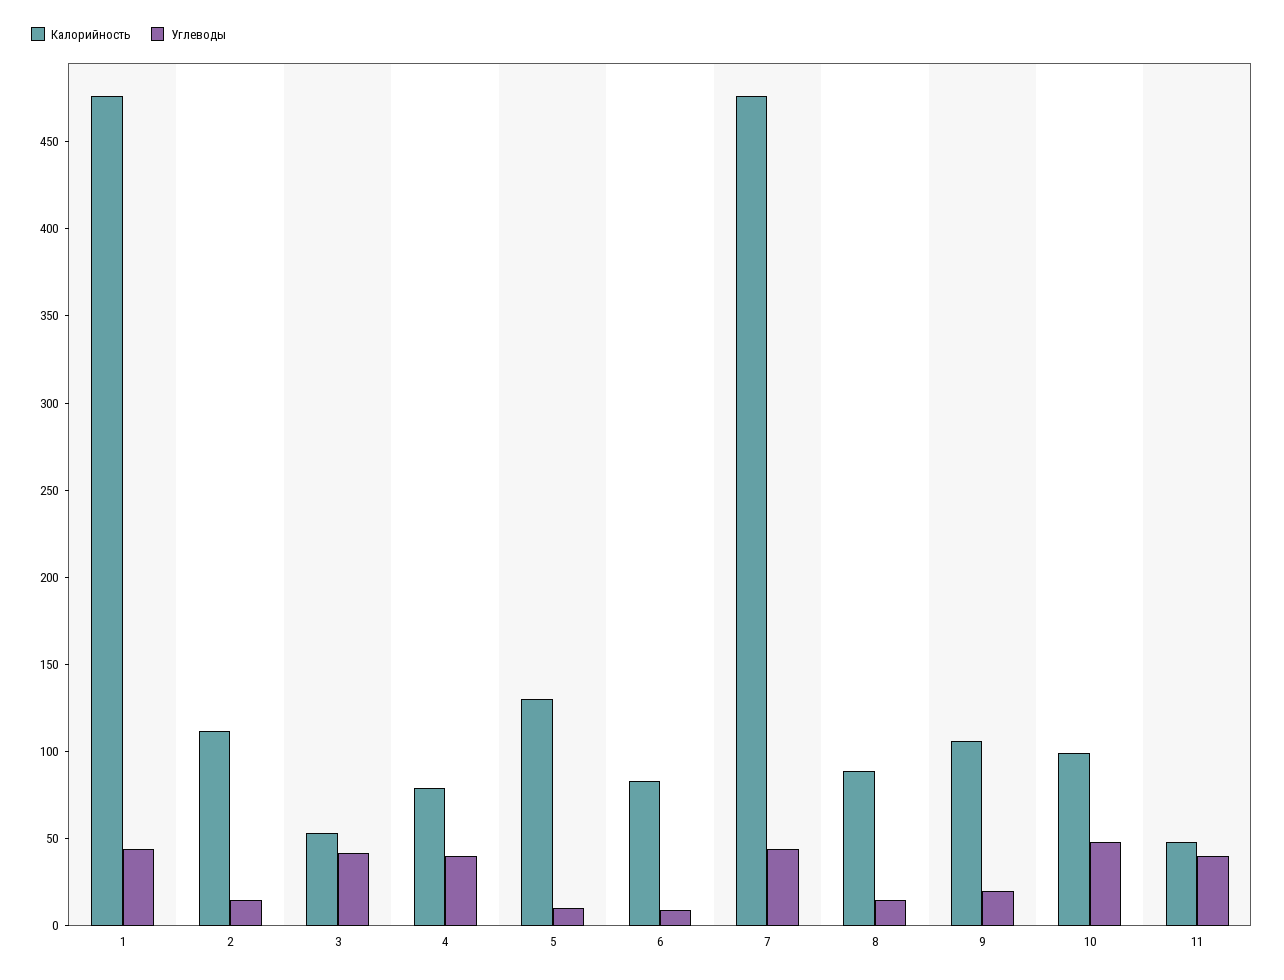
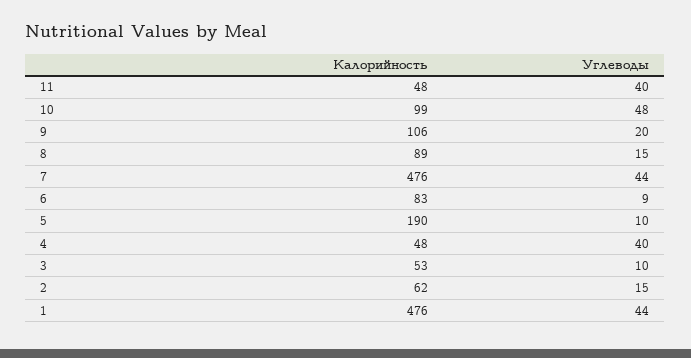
Калорийность, 2: 110 -> 62
Углеводы, 3: 40 -> 10
Калорийность, 4: 80 -> 48
Калорийность, 5: 130 -> 190

